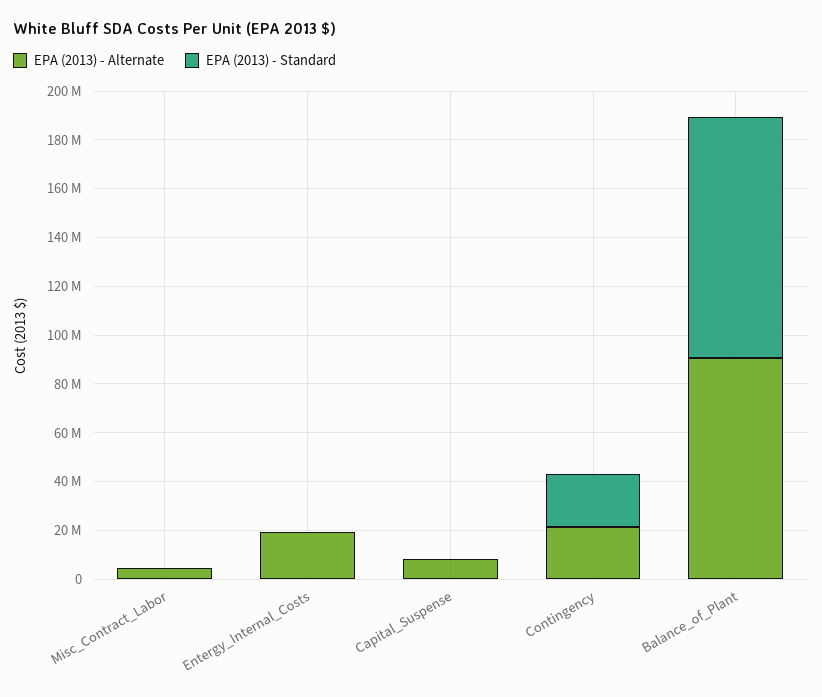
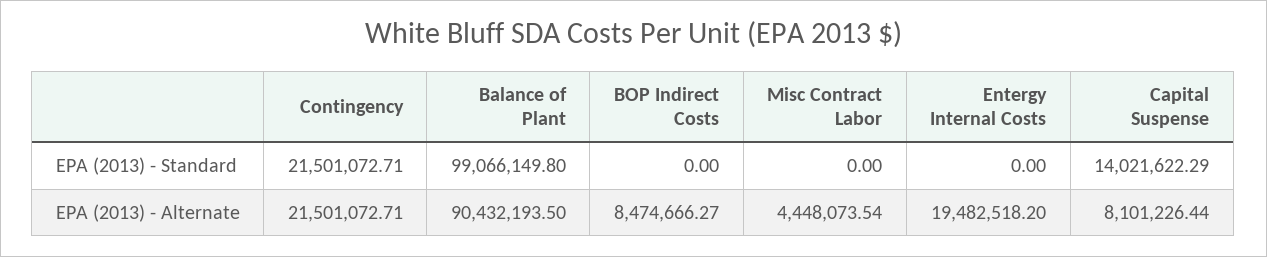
EPA (2013) - Standard, Capital_Suspense: 0 -> 14021622.29
EPA (2013) - Standard, BOP Indirect Costs: none -> 0
EPA (2013) - Alternate, BOP Indirect Costs: none -> 8474666.27

